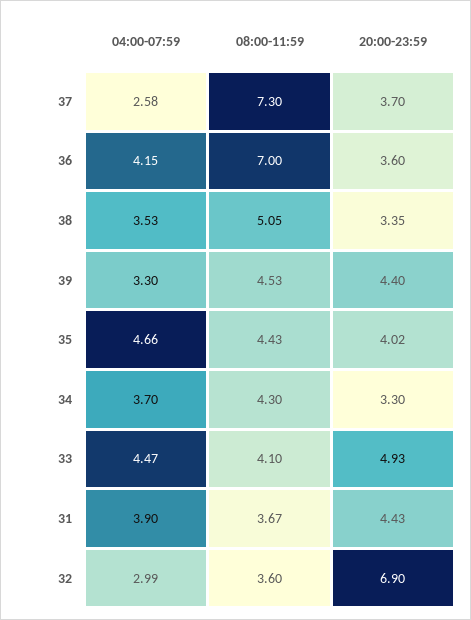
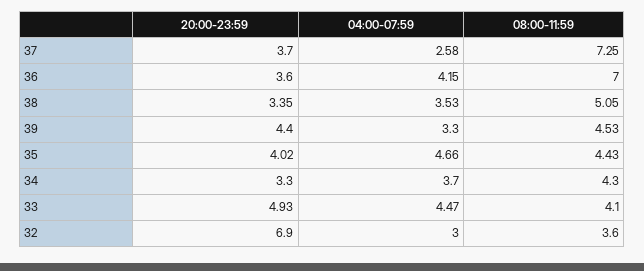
08:00-11:59, 37: 7.3 -> 7.25
04:00-07:59, 31: 3.9 -> none
08:00-11:59, 31: 3.67 -> none
20:00-23:59, 31: 4.43 -> none
04:00-07:59, 32: 2.99 -> 3

